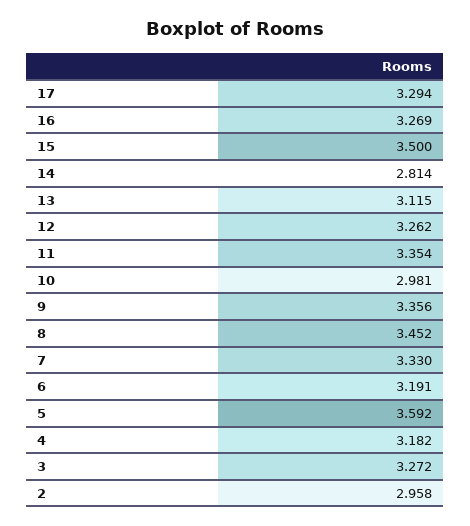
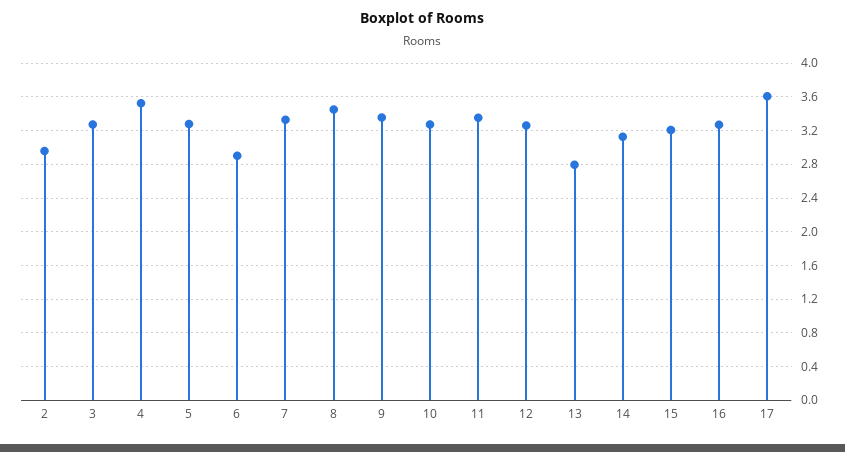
17: 3.294 -> 3.6
15: 3.5 -> 3.2
14: 2.814 -> 3.1
13: 3.115 -> 2.8
10: 2.981 -> 3.3
6: 3.191 -> 2.9
5: 3.592 -> 3.3
4: 3.182 -> 3.5

